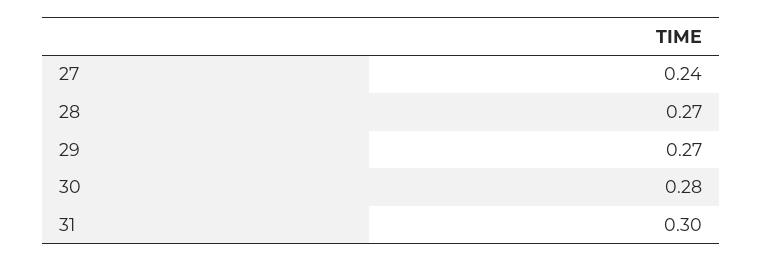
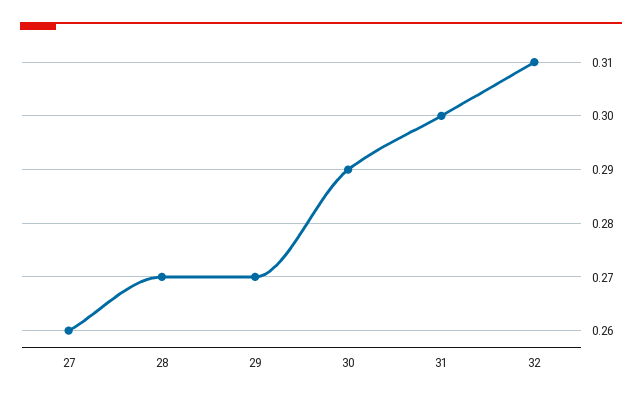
27: 0.24 -> 0.26
30: 0.28 -> 0.29
32: none -> 0.31

